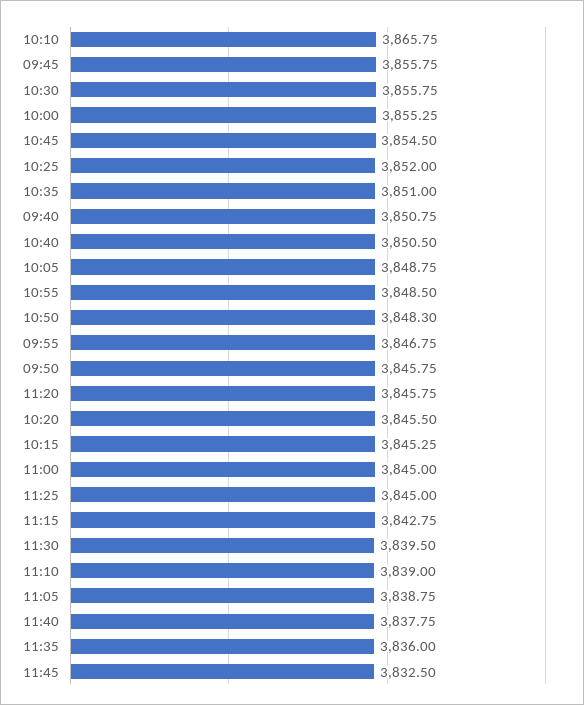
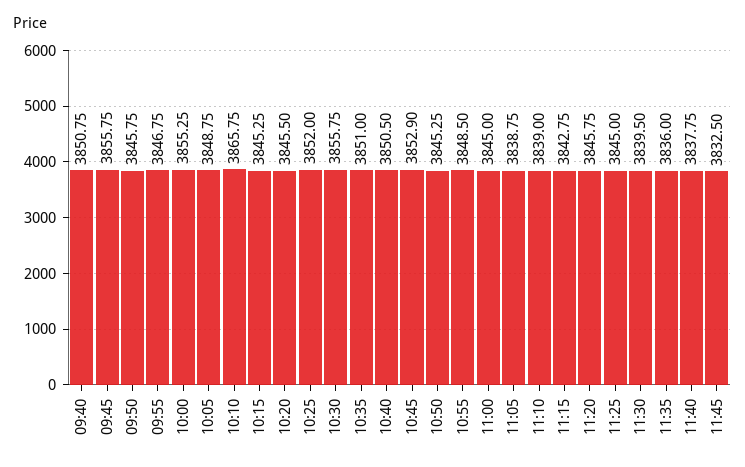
10:45: 3854.5 -> 3852.9
10:50: 3848.3 -> 3845.25

